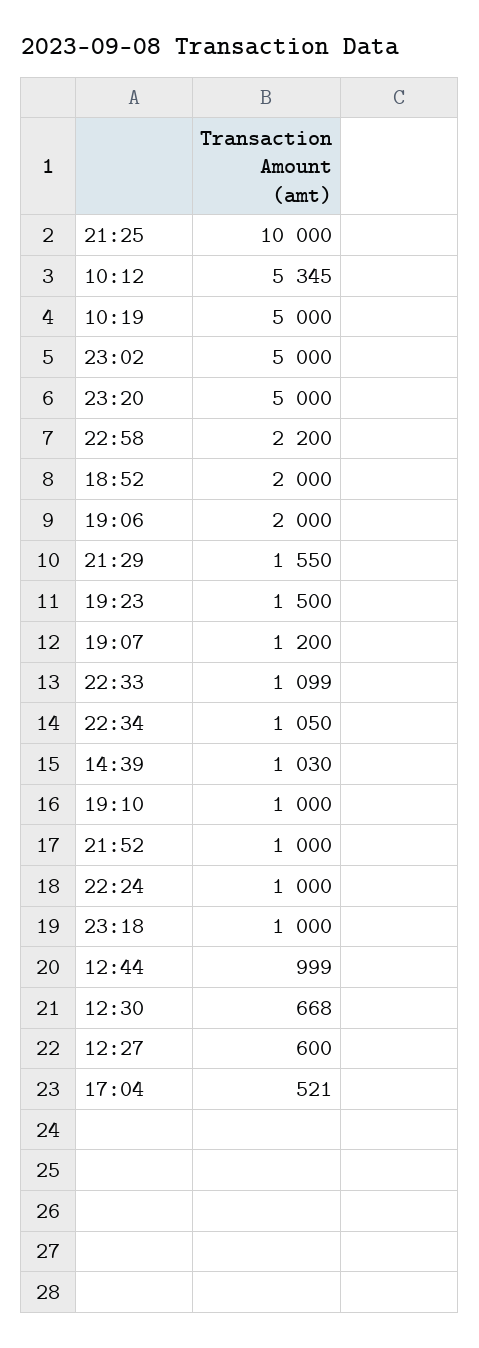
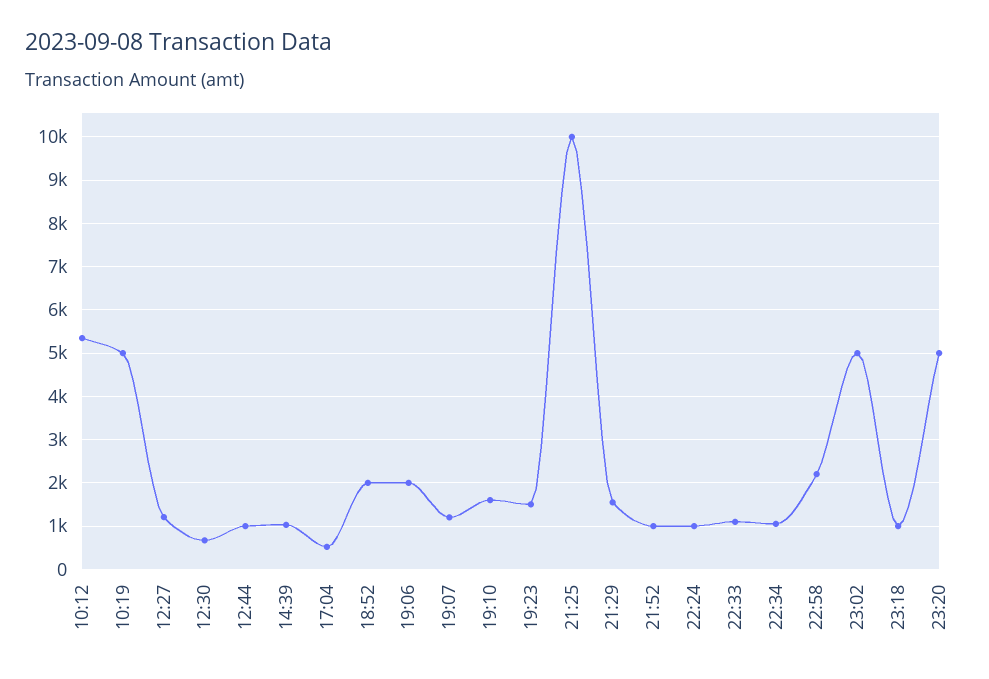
19:10: 1000 -> 1600
12:27: 600 -> 1200

